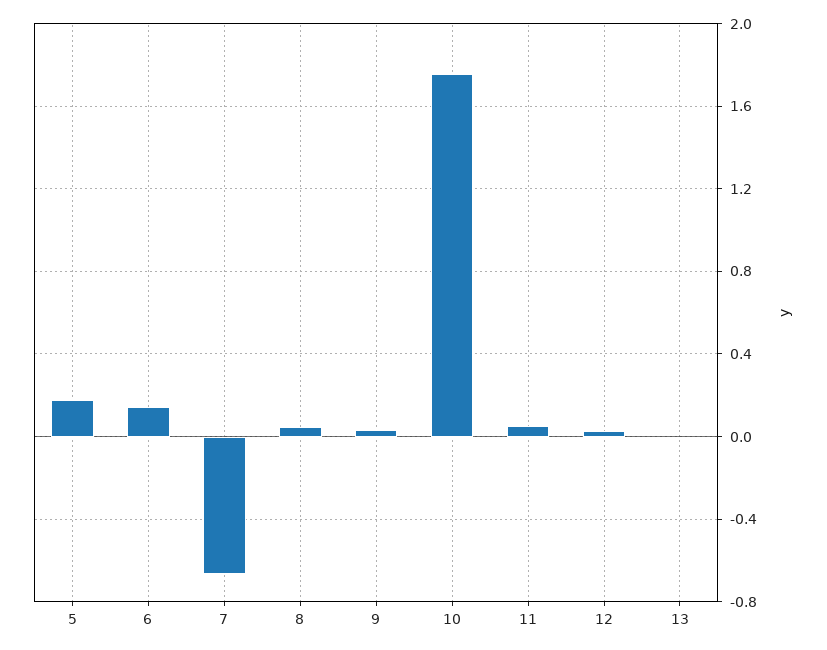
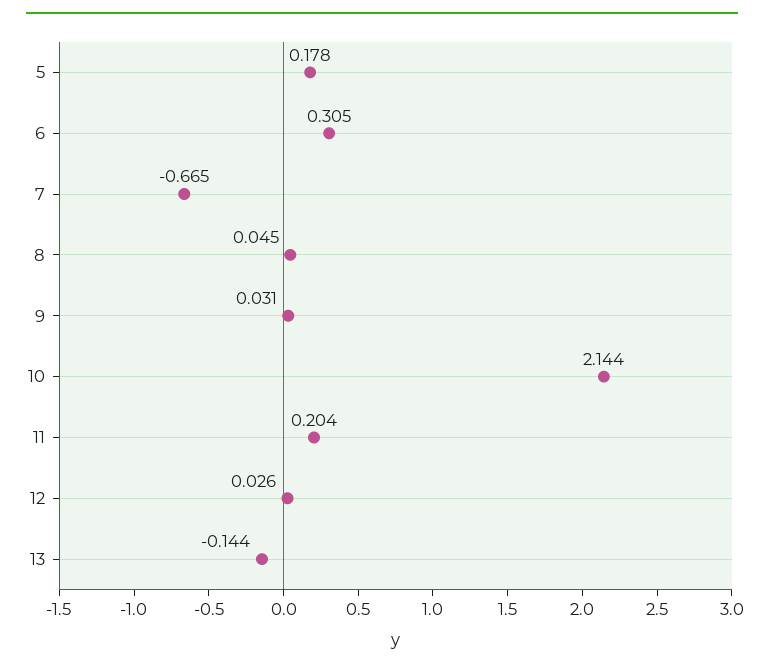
6: 0.15 -> 0.305
10: 1.75 -> 2.144
11: 0.05 -> 0.204
13: 0 -> -0.144

